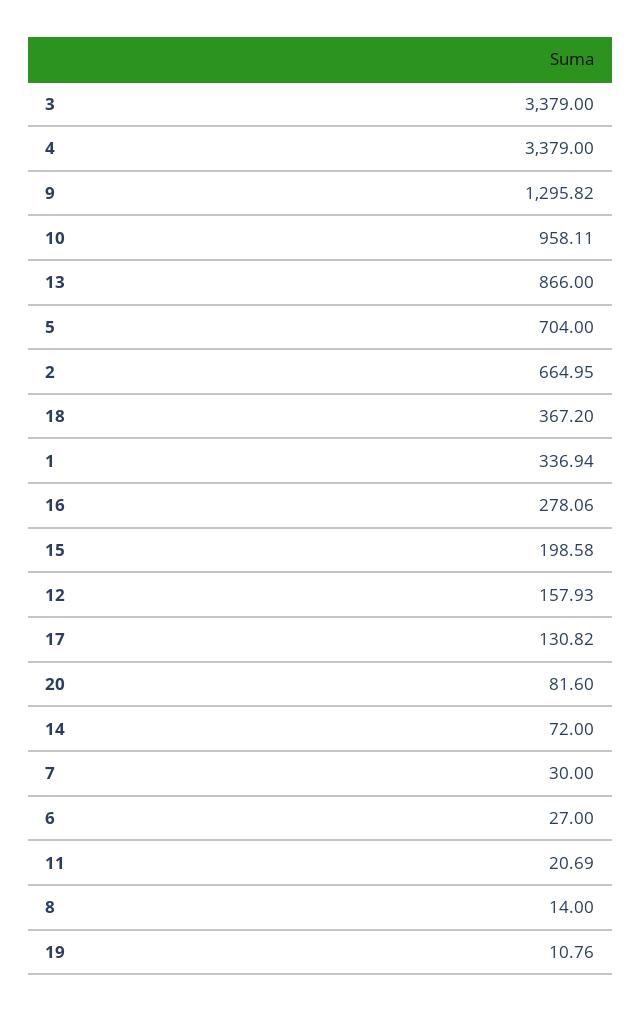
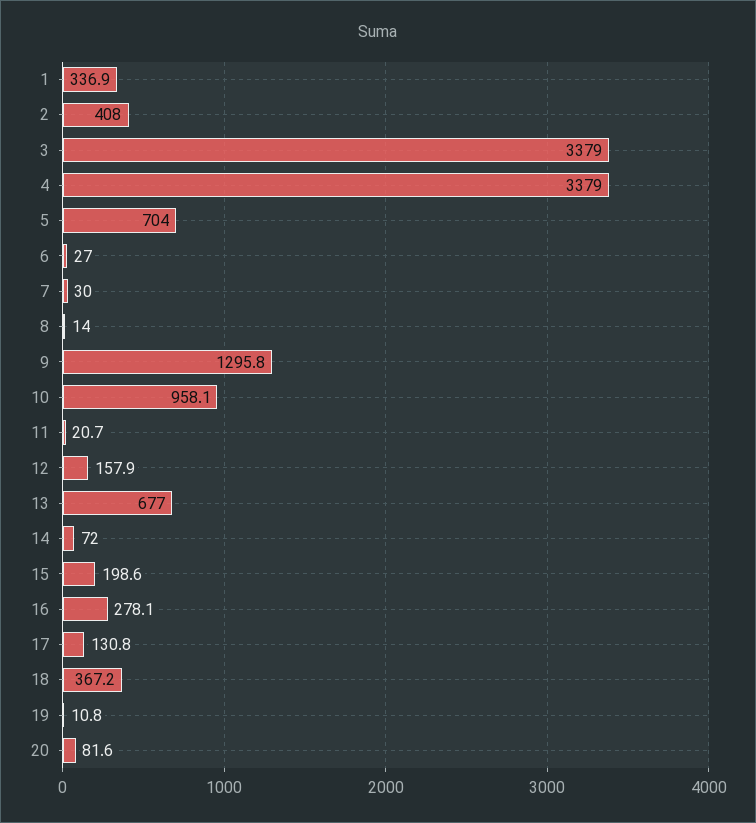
13: 866 -> 677
2: 664.95 -> 408

